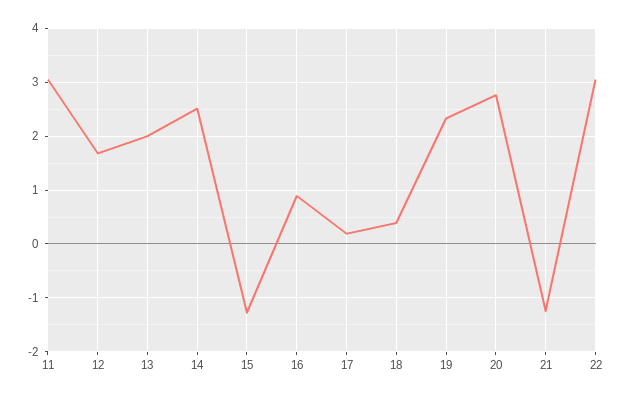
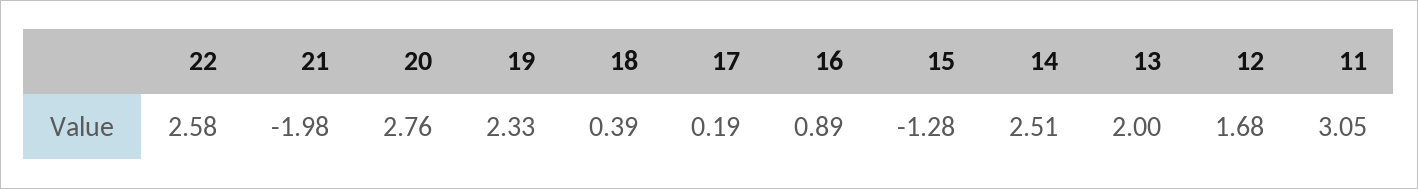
21: -1.2 -> -1.98
22: 3 -> 2.58

